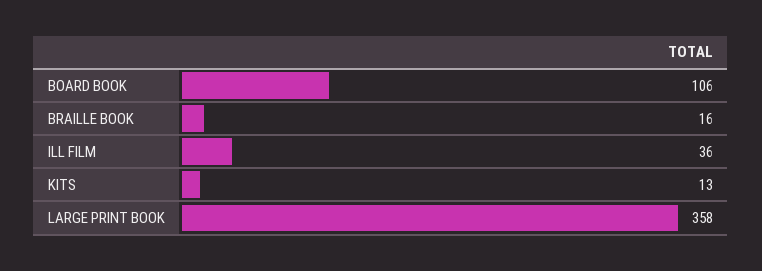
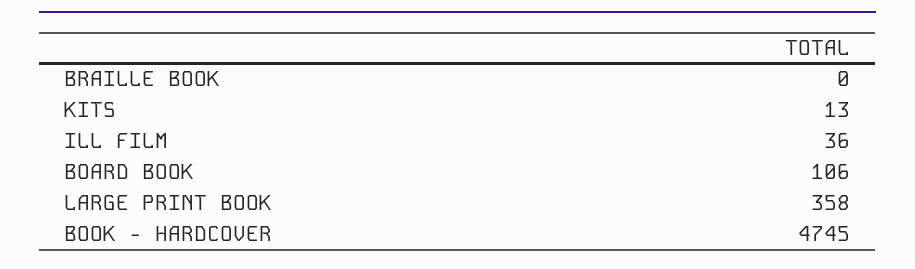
BRAILLE BOOK: 16 -> 0
BOOK - HARDCOVER: none -> 4745

